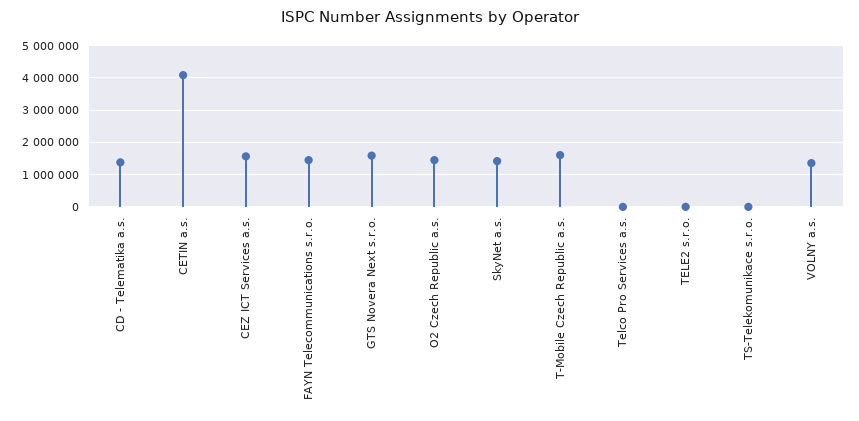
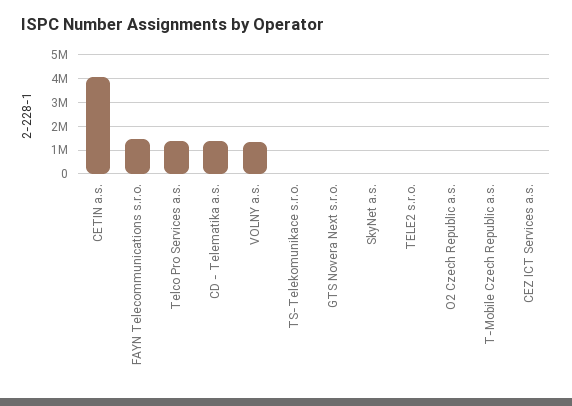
CEZ ICT Services a.s.: 1600000 -> 0
GTS Novera Next s.r.o.: 1600000 -> 0
O2 Czech Republic a.s.: 1400000 -> 0
SkyNet a.s.: 1400000 -> 0
T-Mobile Czech Republic a.s.: 1600000 -> 0
Telco Pro Services a.s.: 0 -> 1500000

